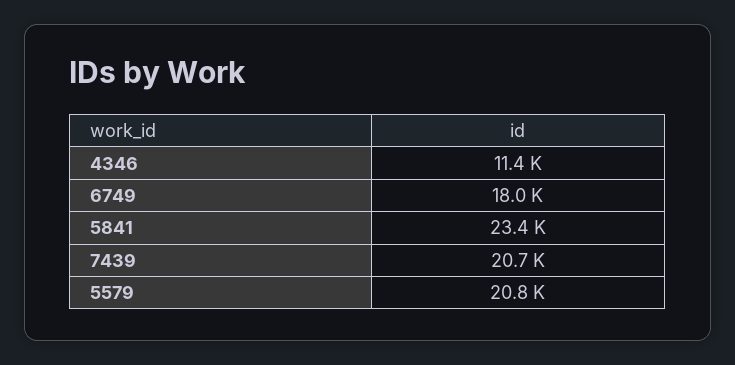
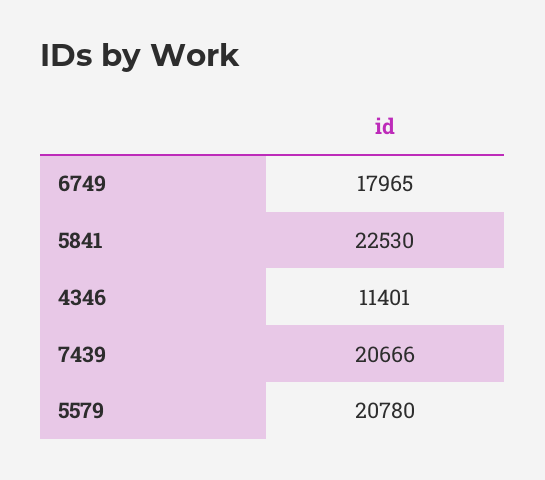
5841: 23400 -> 22530

